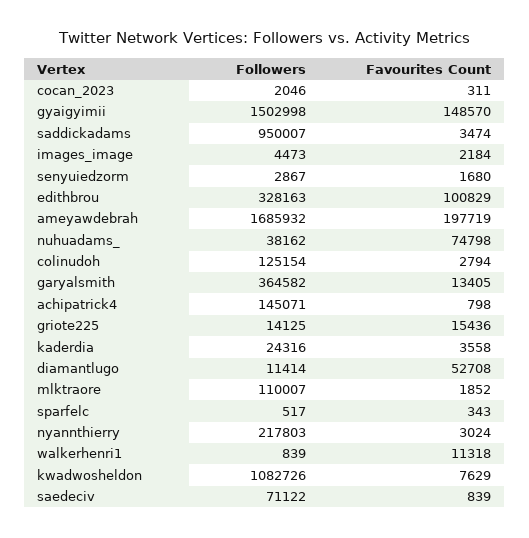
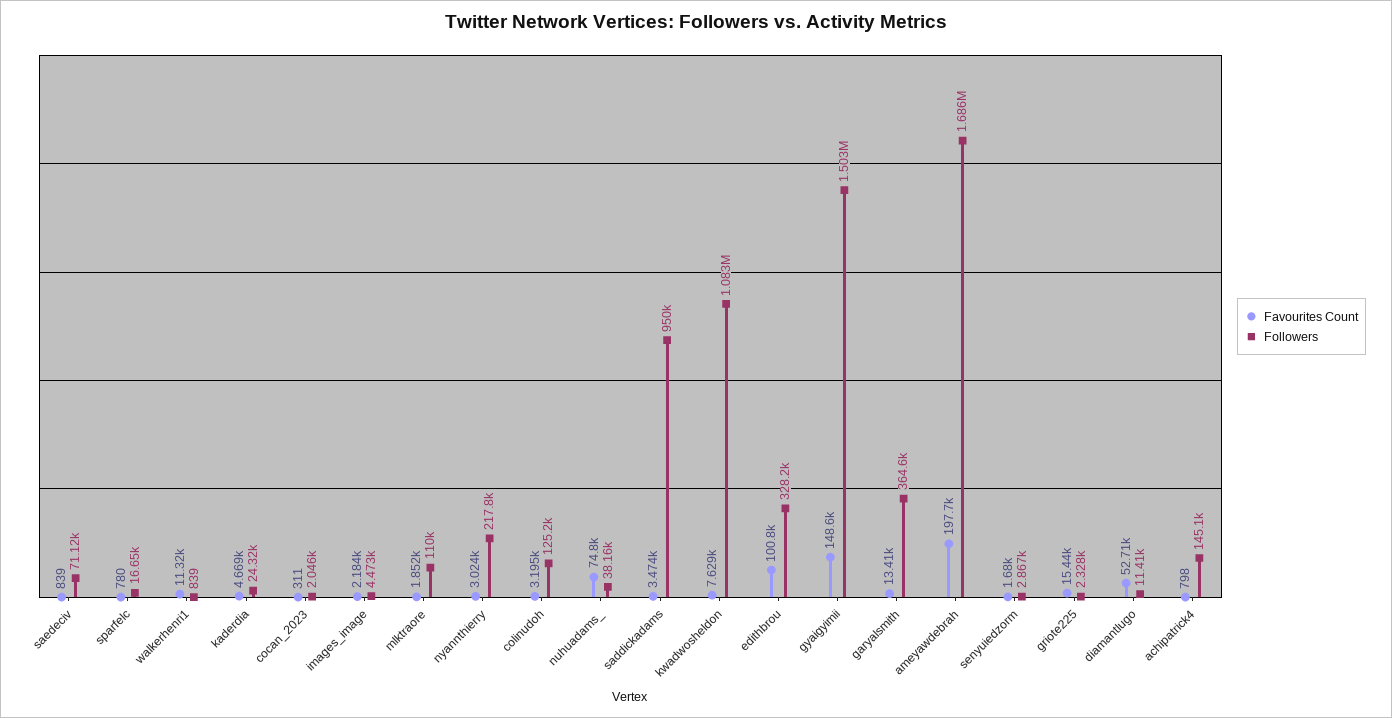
Favourites Count, colinudoh: 2794 -> 3195
Followers, griote225: 14125 -> 2328
Favourites Count, kaderdia: 3558 -> 4669
Followers, sparfelc: 517 -> 16650
Favourites Count, sparfelc: 343 -> 780

